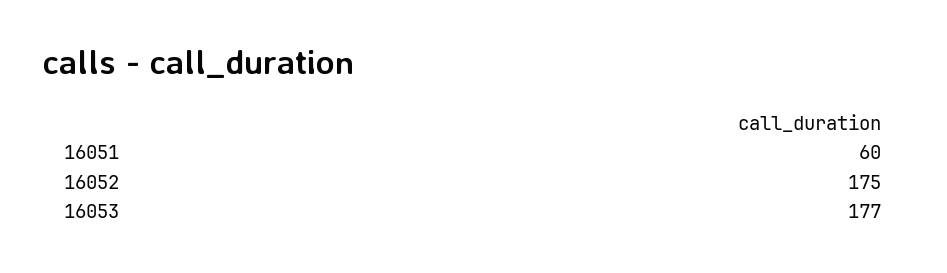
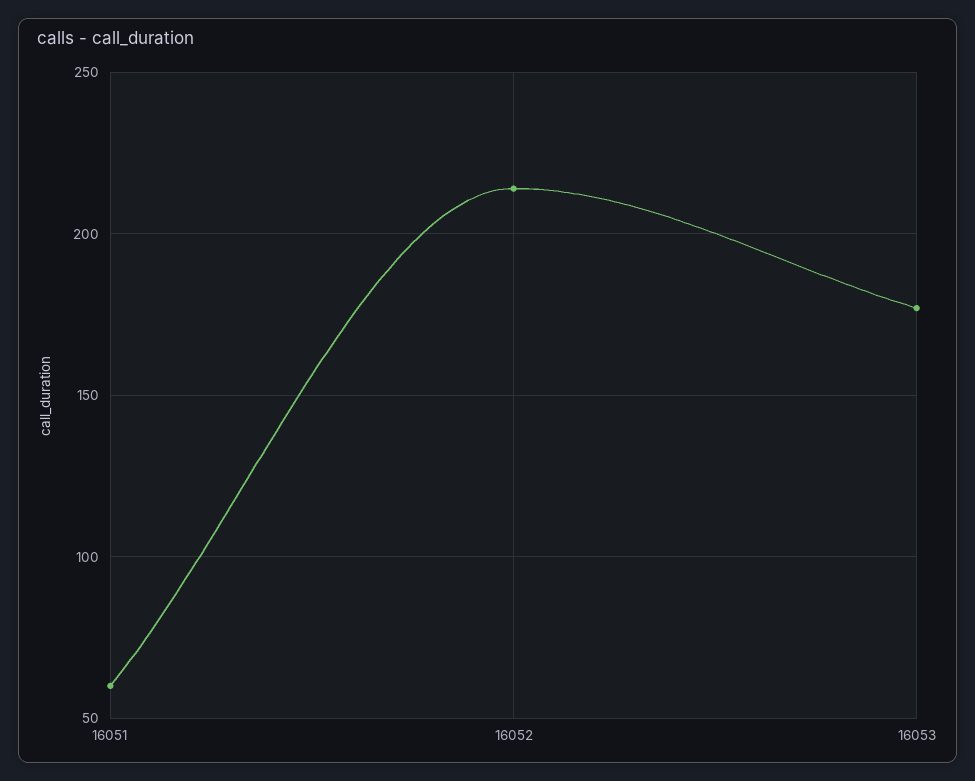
16052: 175 -> 215

